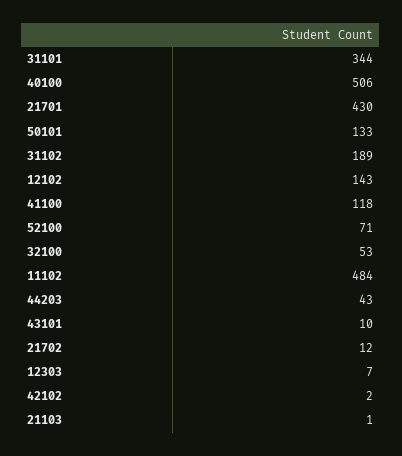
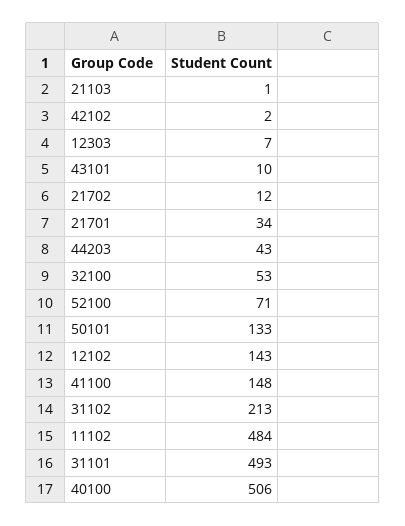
31101: 344 -> 493
21701: 430 -> 34
31102: 189 -> 213
41100: 118 -> 148

